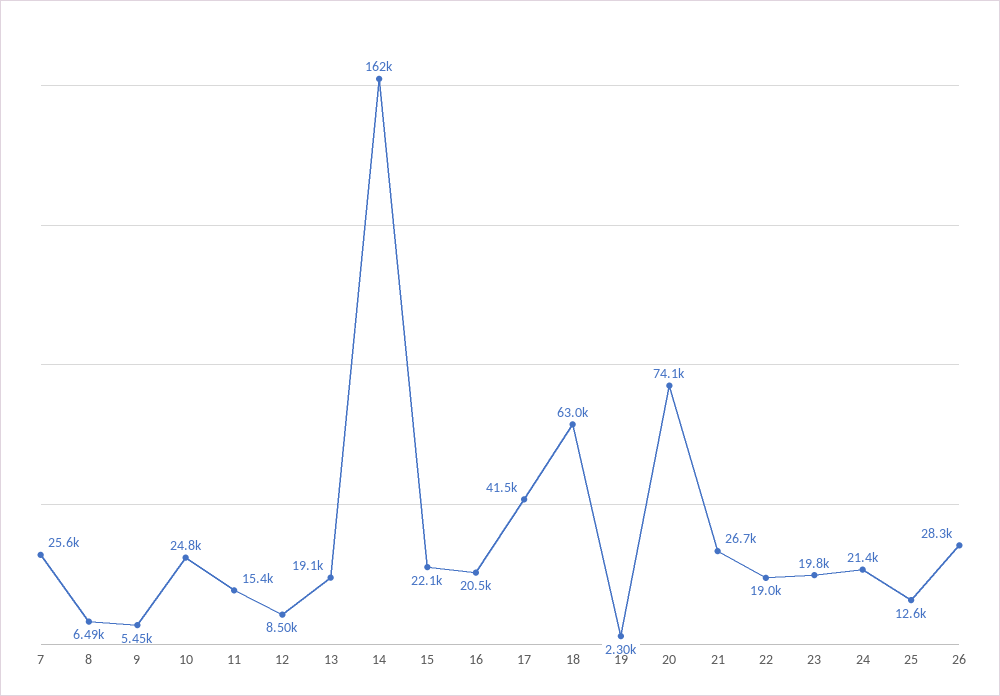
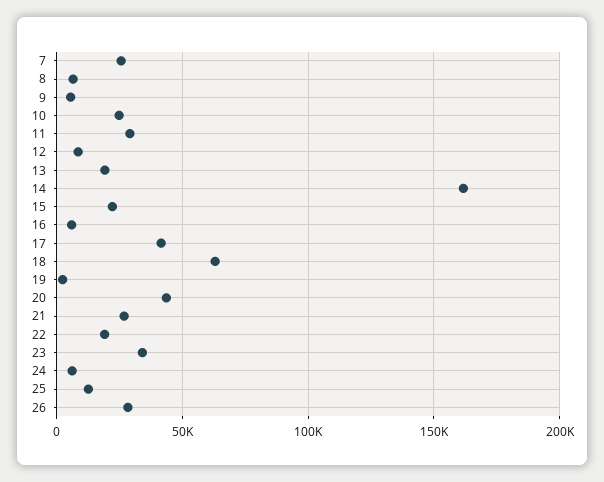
11: 15400 -> 30000
16: 20500 -> 5000
20: 74100 -> 45000
23: 19800 -> 35000
24: 21400 -> 5000

